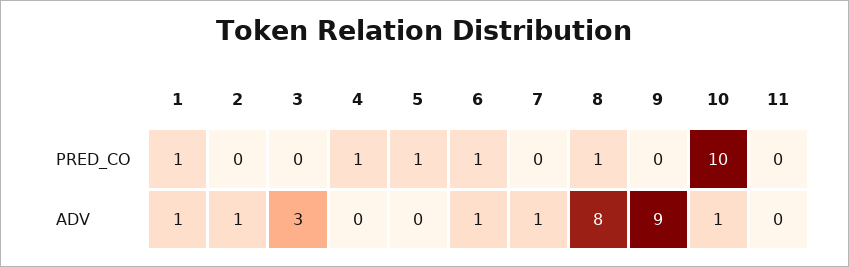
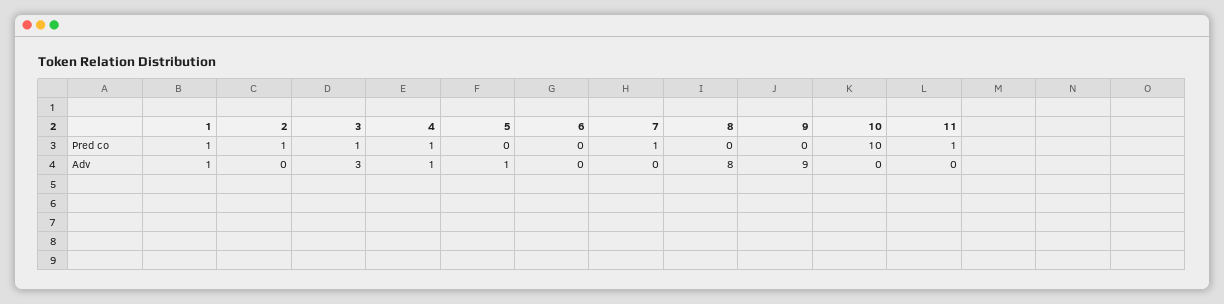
2, PRED_CO: 0 -> 1
3, PRED_CO: 0 -> 1
5, PRED_CO: 1 -> 0
6, PRED_CO: 1 -> 0
7, PRED_CO: 0 -> 1
8, PRED_CO: 1 -> 0
11, PRED_CO: 0 -> 1
2, ADV: 1 -> 0
4, ADV: 0 -> 1
5, ADV: 0 -> 1
6, ADV: 1 -> 0
7, ADV: 1 -> 0
10, ADV: 1 -> 0

